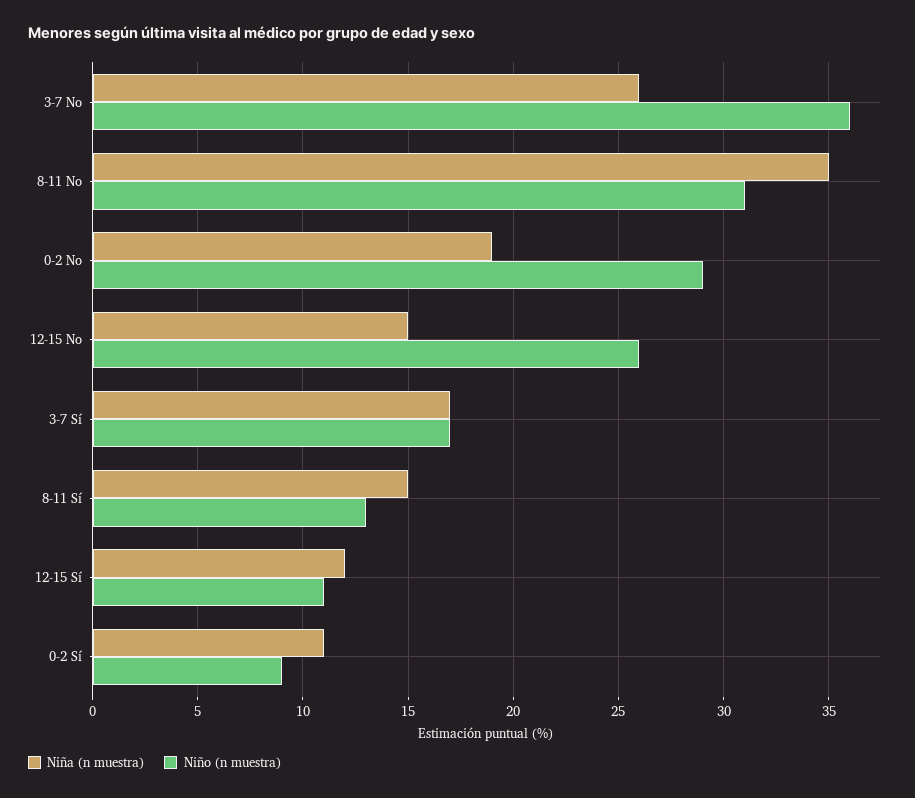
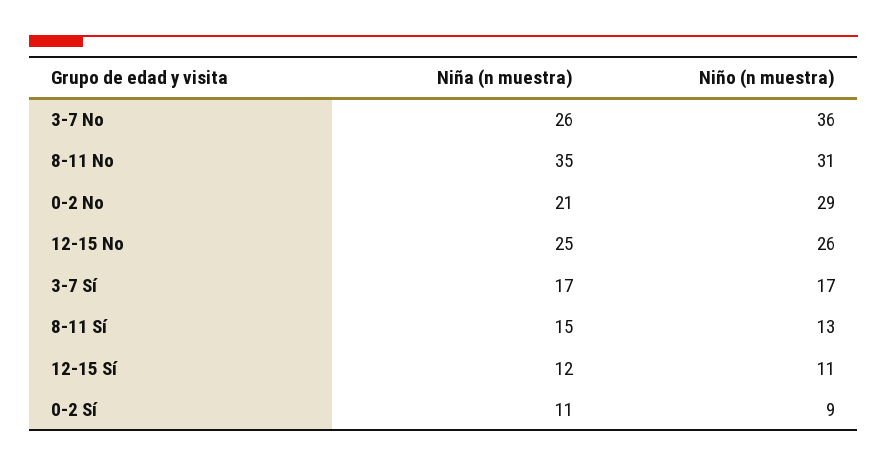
Niña (n muestra), 0-2 No: 19 -> 21
Niña (n muestra), 12-15 No: 15 -> 25

